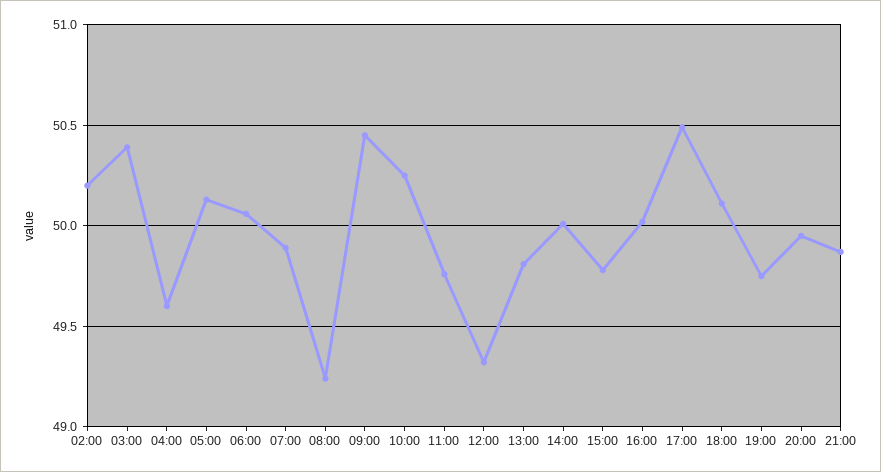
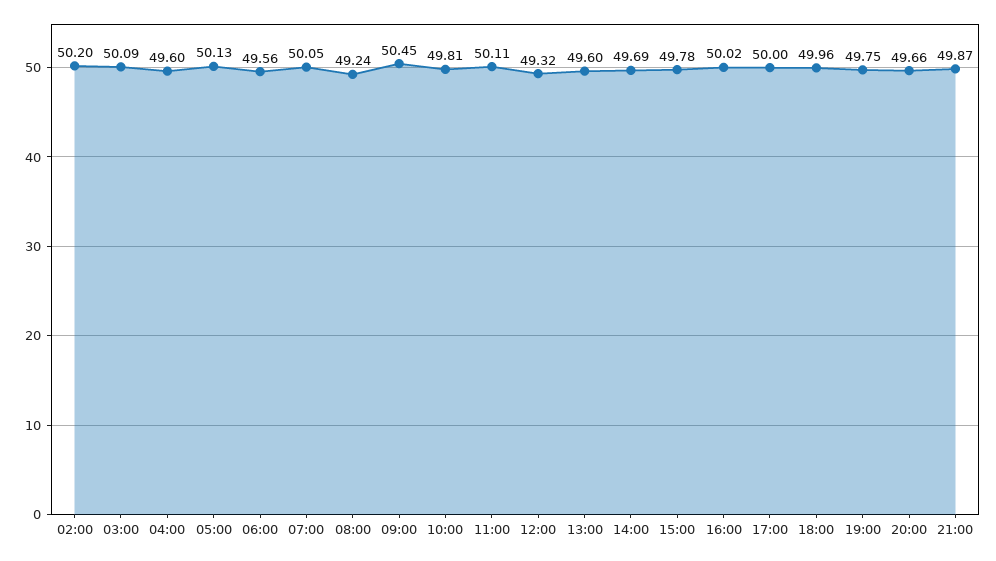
03:00: 50.4 -> 50.09
06:00: 50.05 -> 49.56
07:00: 49.9 -> 50.05
10:00: 50.25 -> 49.81
11:00: 49.75 -> 50.11
13:00: 49.8 -> 49.6
14:00: 50 -> 49.69
17:00: 50.5 -> 50
18:00: 50.1 -> 49.96
20:00: 49.95 -> 49.66

